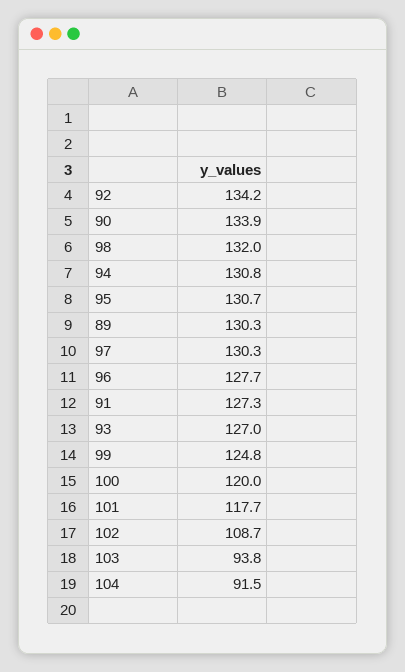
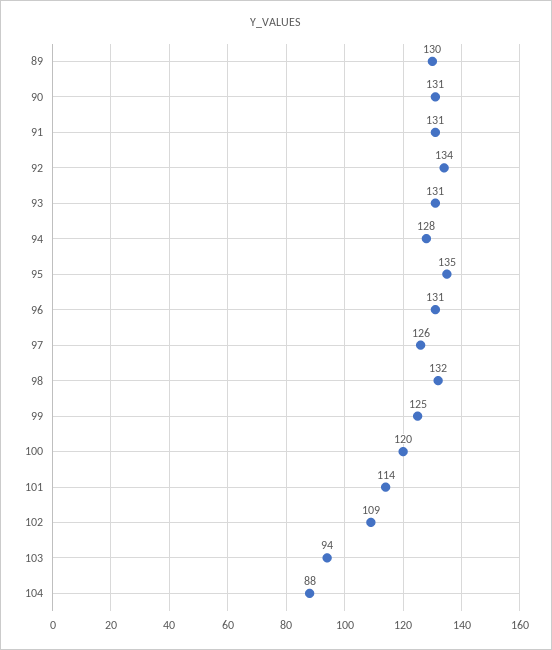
90: 133.9 -> 131
94: 130.8 -> 128
95: 130.7 -> 135
97: 130.3 -> 126
96: 127.7 -> 131
91: 127.3 -> 131
93: 127 -> 131
101: 117.7 -> 114
104: 91.5 -> 88

